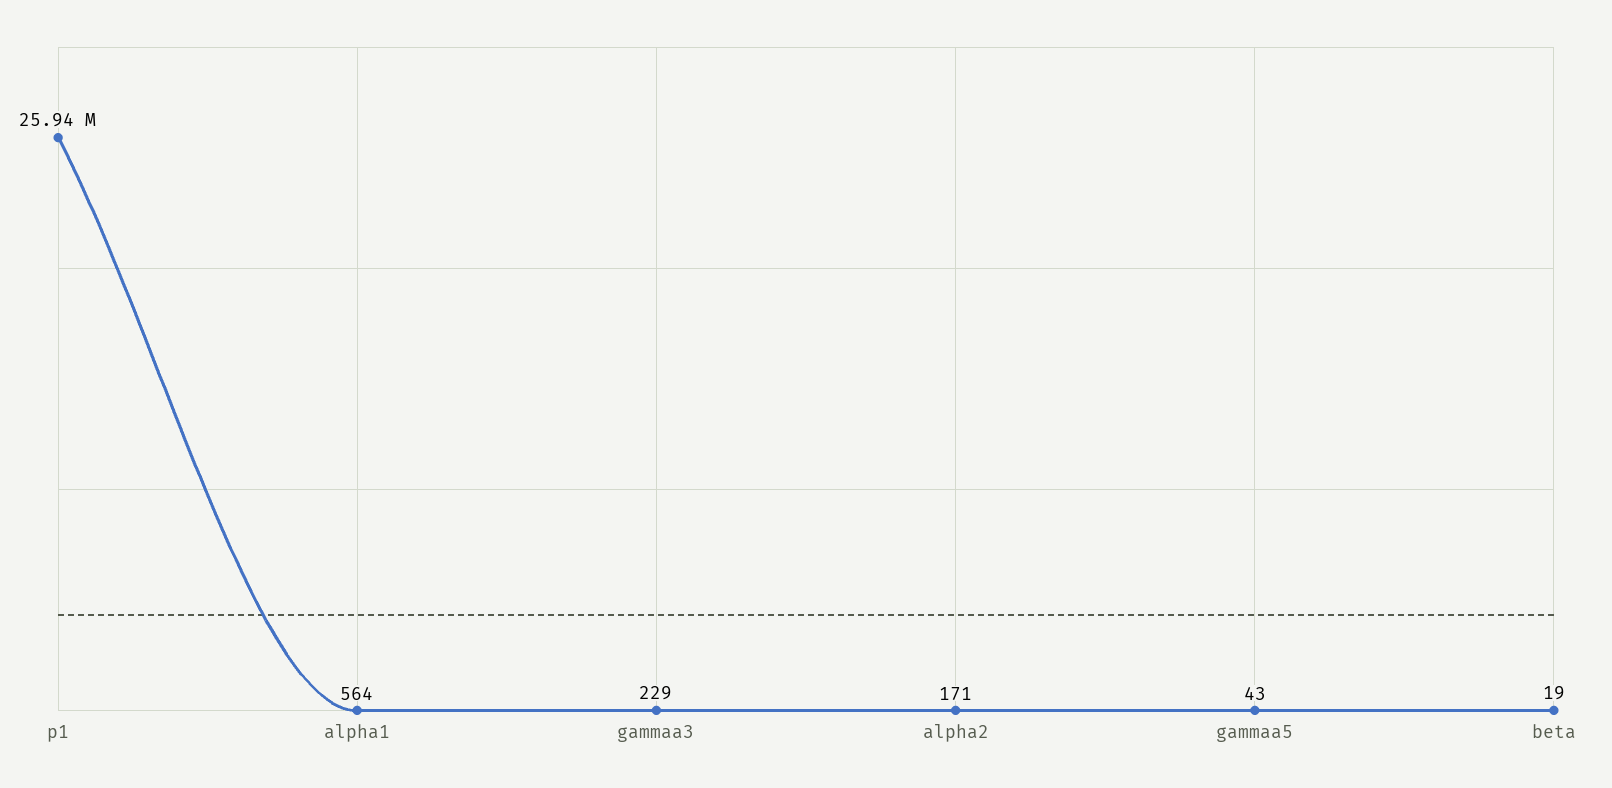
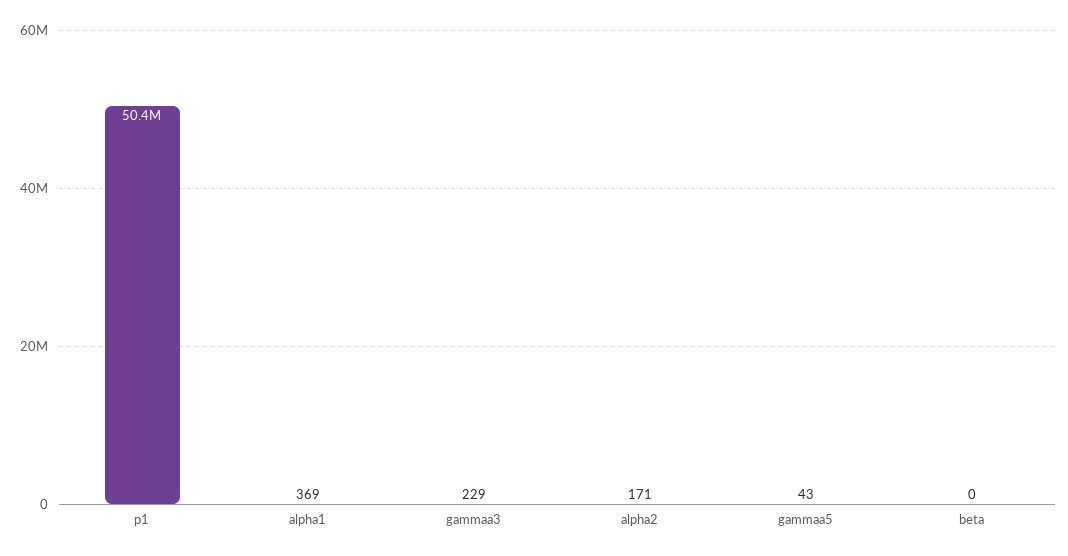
p1: 25940000 -> 50400000
alpha1: 564 -> 369
beta: 19 -> 0

